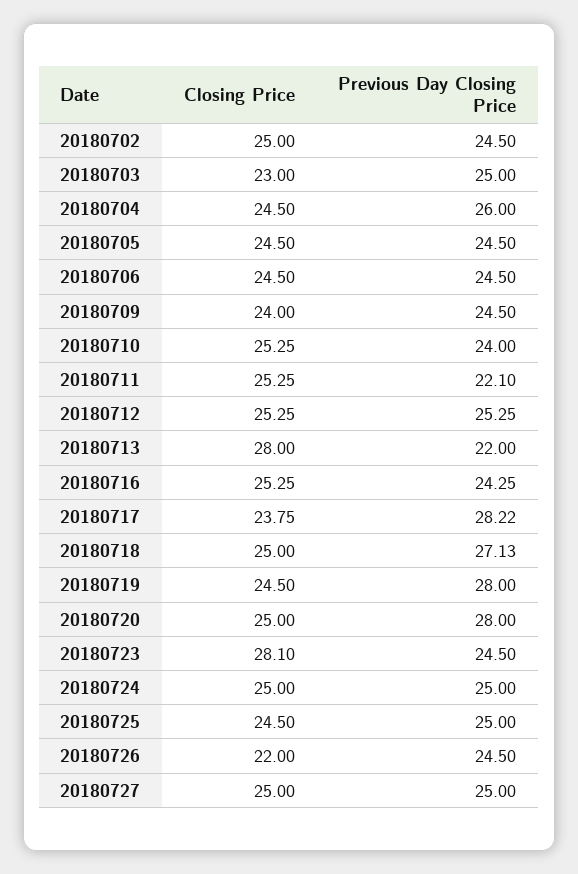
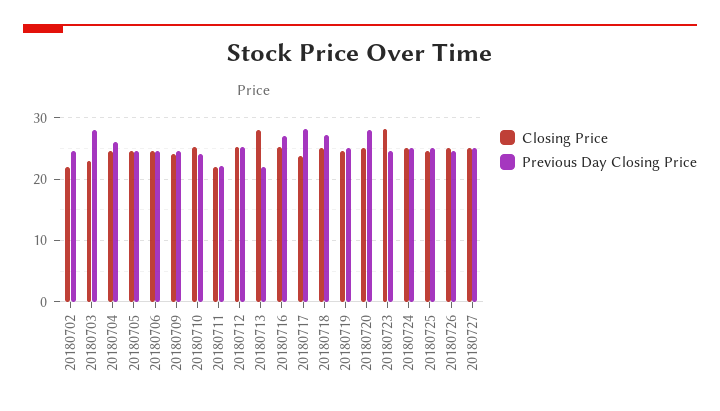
Closing Price, 20180702: 25 -> 22
Previous Day Closing Price, 20180703: 25 -> 28
Closing Price, 20180711: 25.25 -> 22
Previous Day Closing Price, 20180716: 24.25 -> 27
Previous Day Closing Price, 20180719: 28 -> 25
Closing Price, 20180726: 22 -> 25

